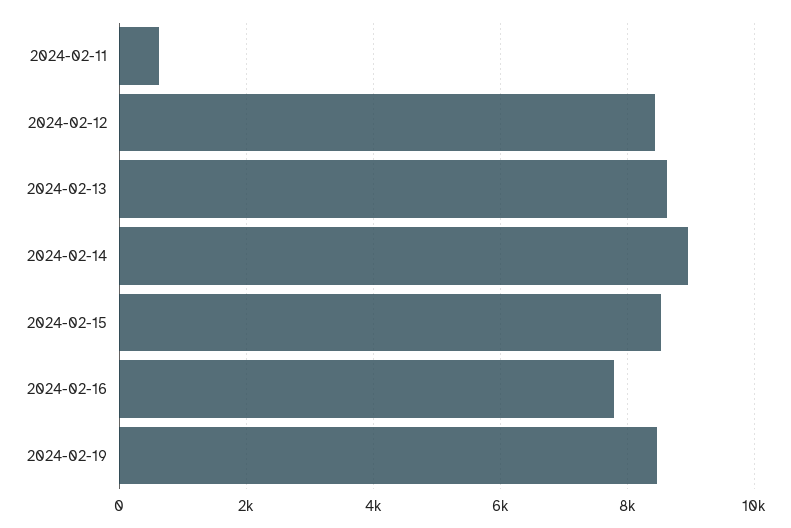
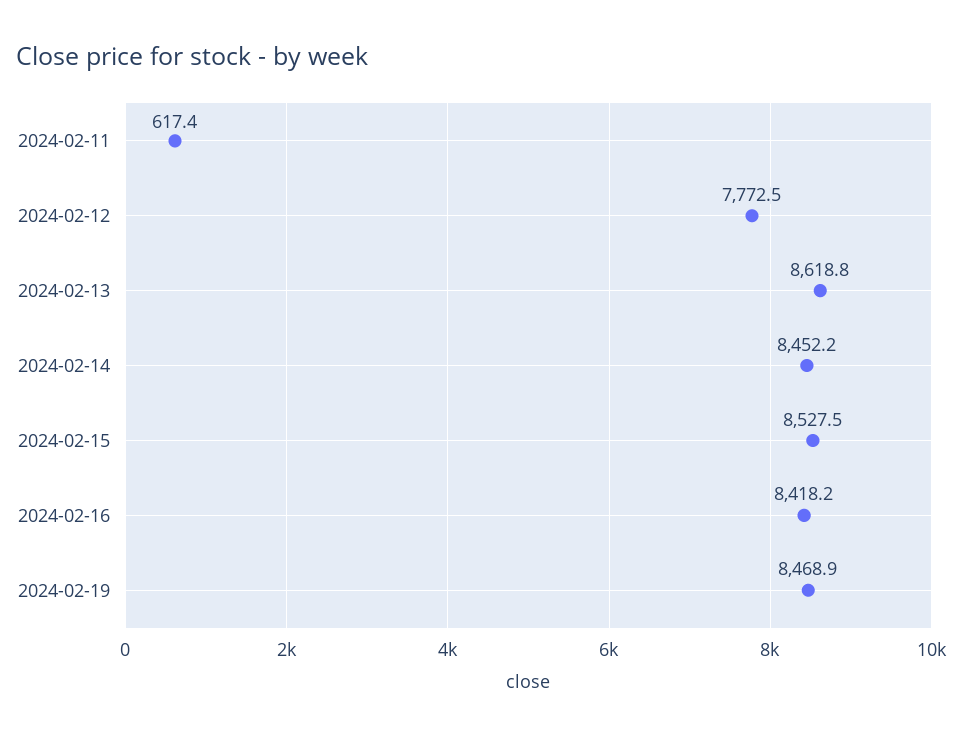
2024-02-12: 8400 -> 7772.5
2024-02-14: 9000 -> 8452.2
2024-02-16: 7800 -> 8418.2

